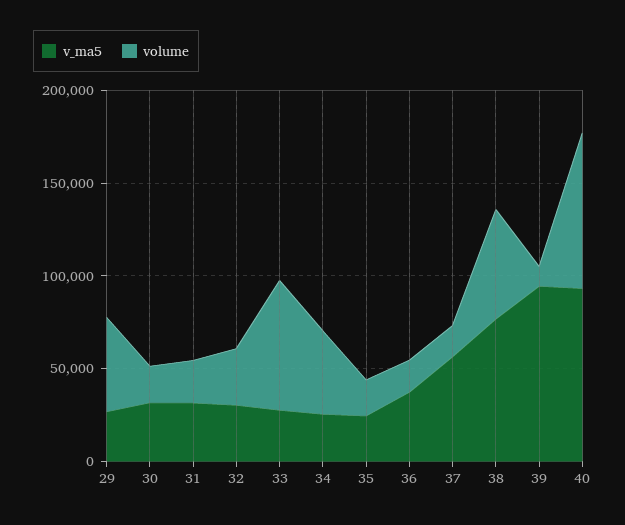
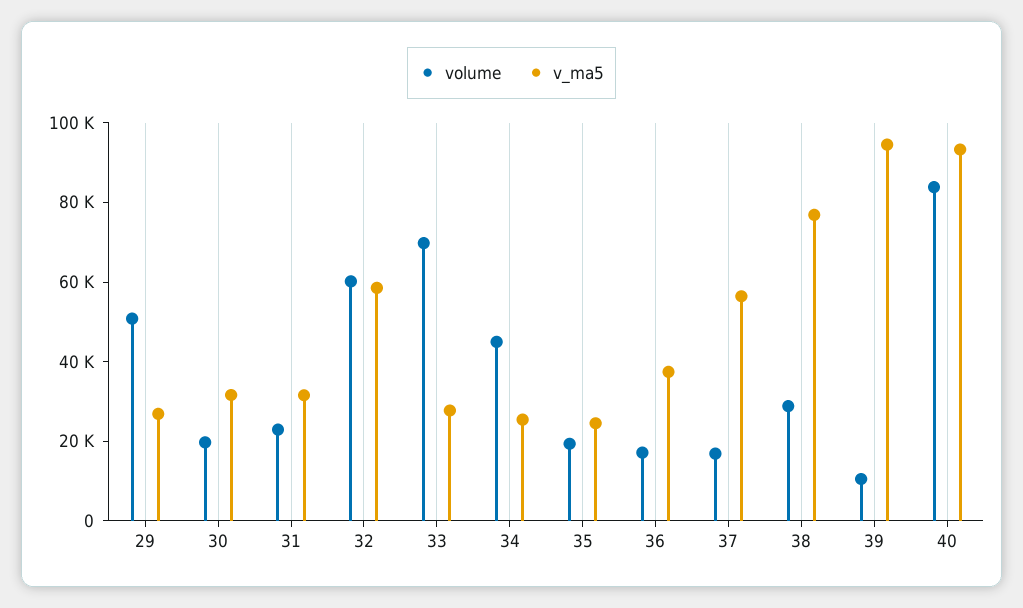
v_ma5, 32: 30000 -> 60000
volume, 32: 30000 -> 60000
volume, 38: 60000 -> 30000

